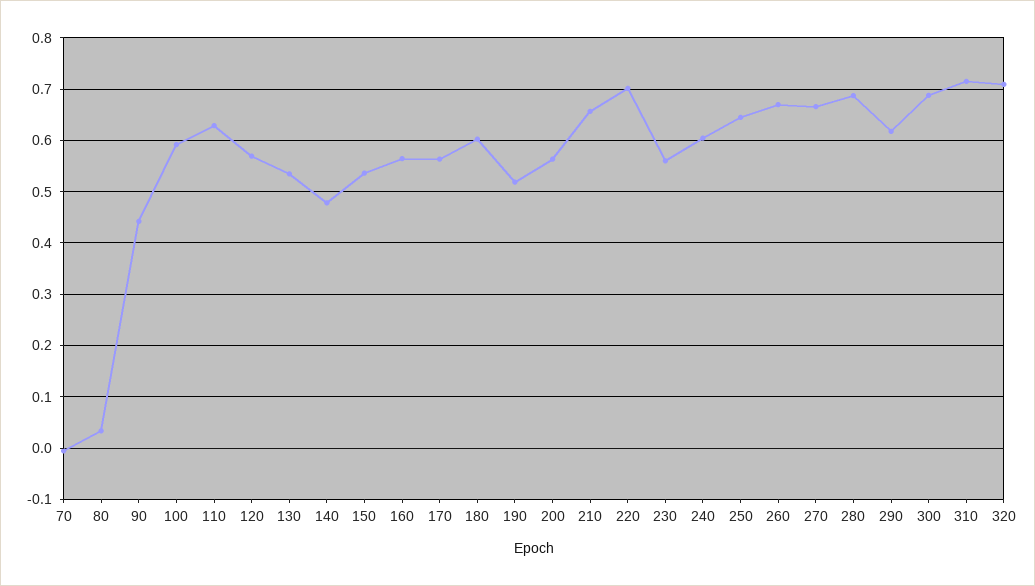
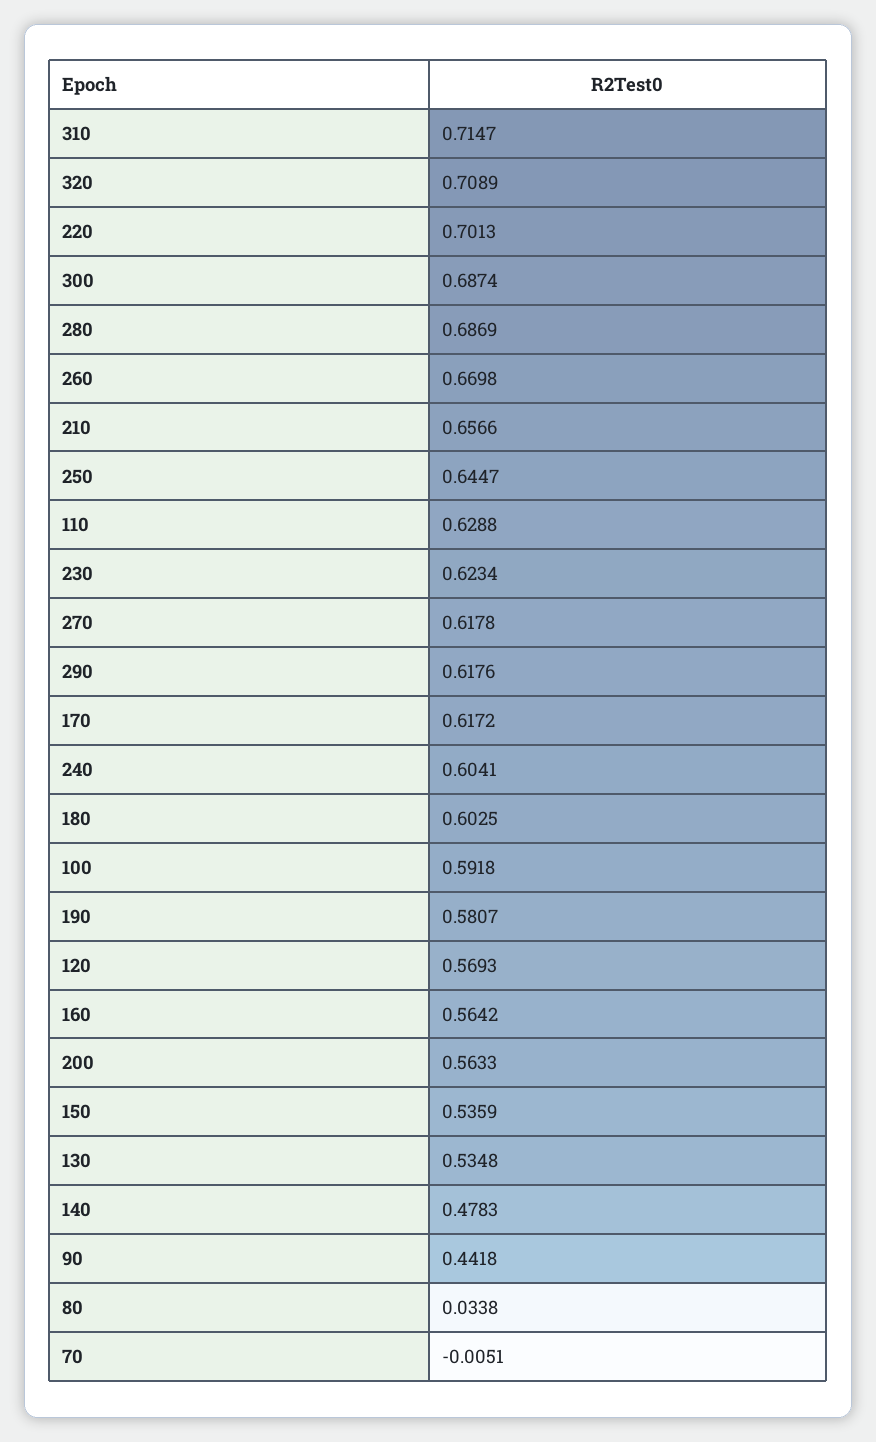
170: 0.56 -> 0.6172
190: 0.52 -> 0.5807
230: 0.56 -> 0.6234
270: 0.66 -> 0.6178

